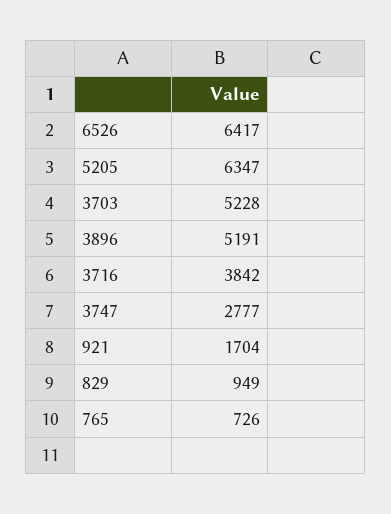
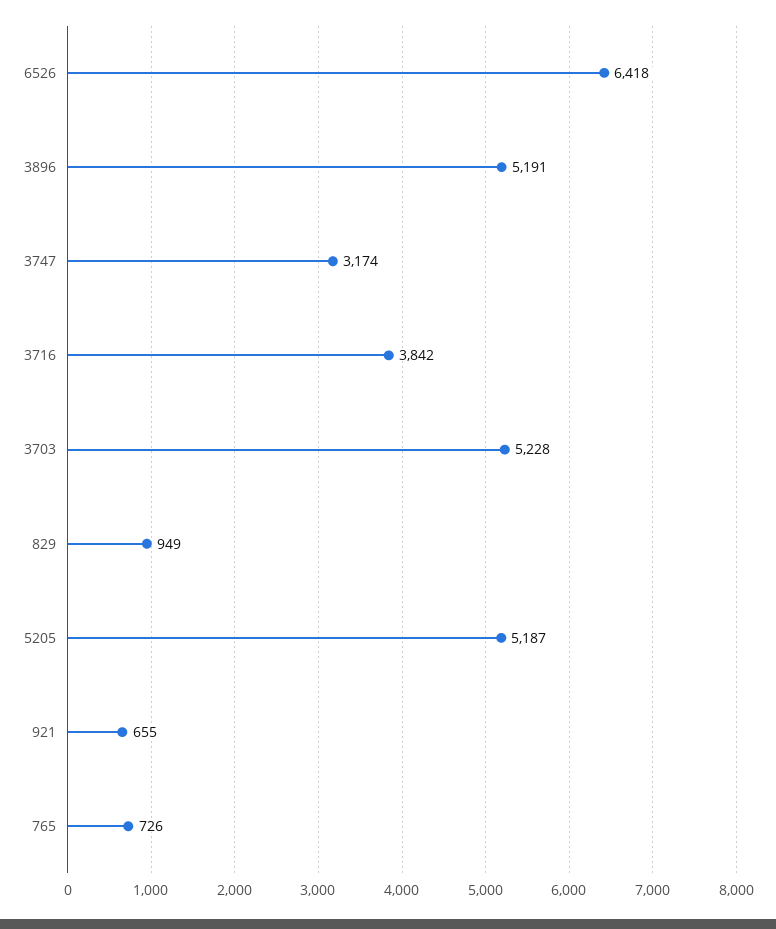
6526: 6417 -> 6418
5205: 6347 -> 5187
3747: 2777 -> 3174
921: 1704 -> 655

